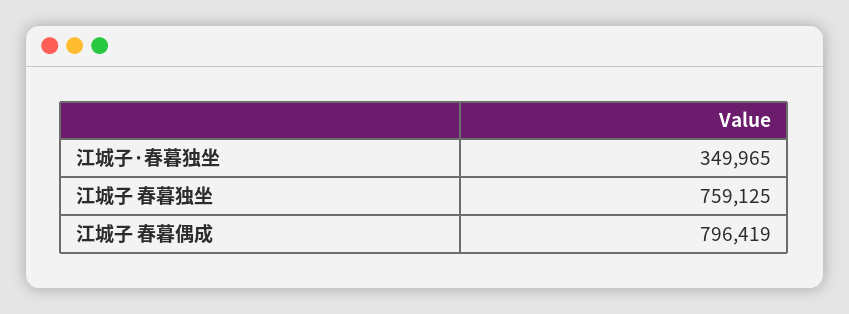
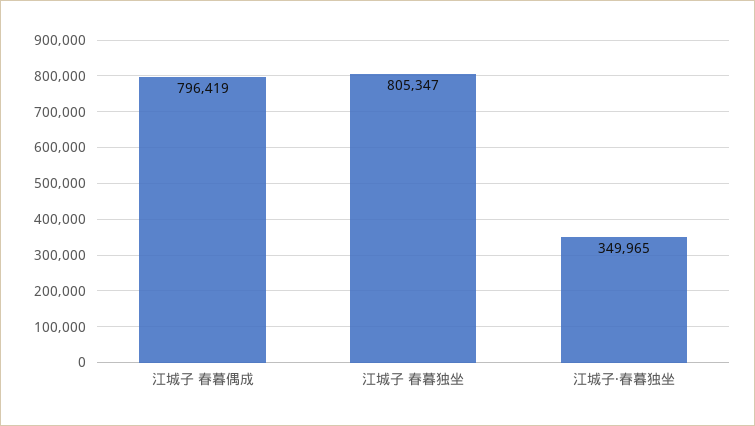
江城子 春暮独坐: 759125 -> 805347

